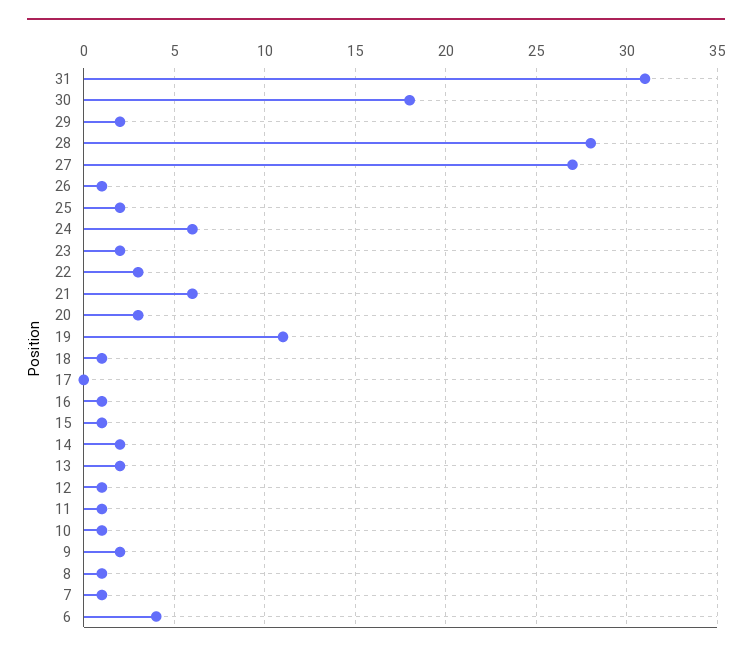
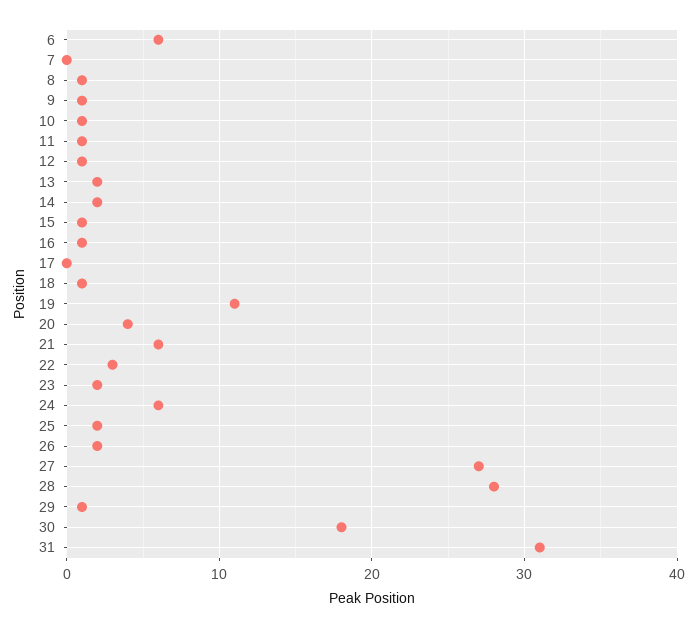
29: 2 -> 1
26: 1 -> 2
20: 3 -> 4
9: 2 -> 1
7: 1 -> 0
6: 4 -> 6

